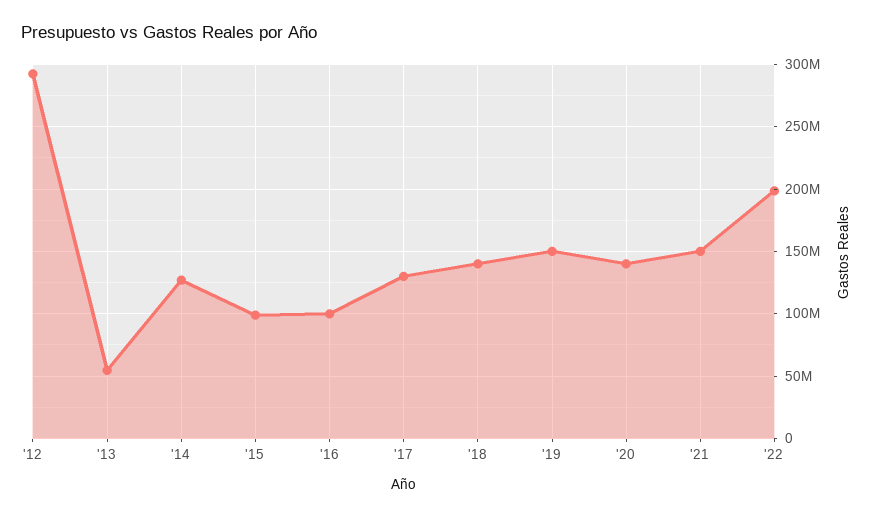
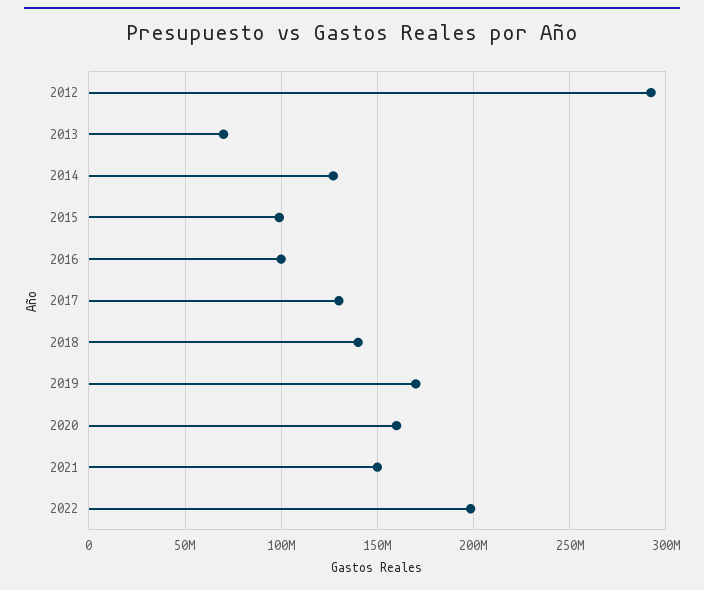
'13: 55000000 -> 70000000
'19: 150000000 -> 170000000
'20: 140000000 -> 160000000

